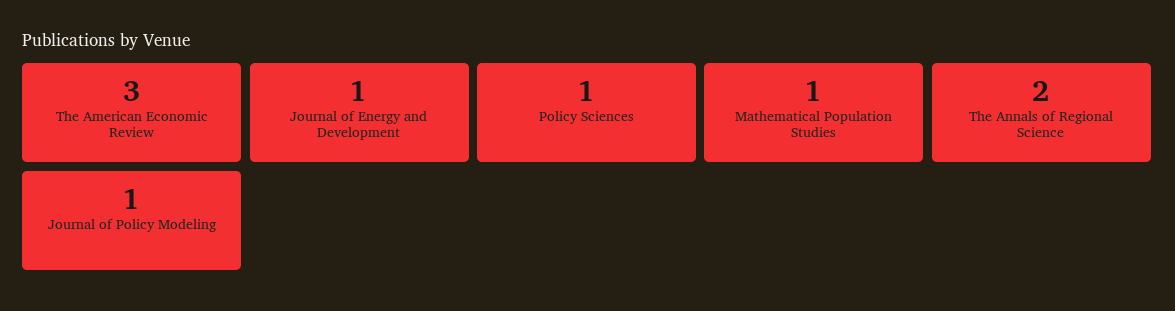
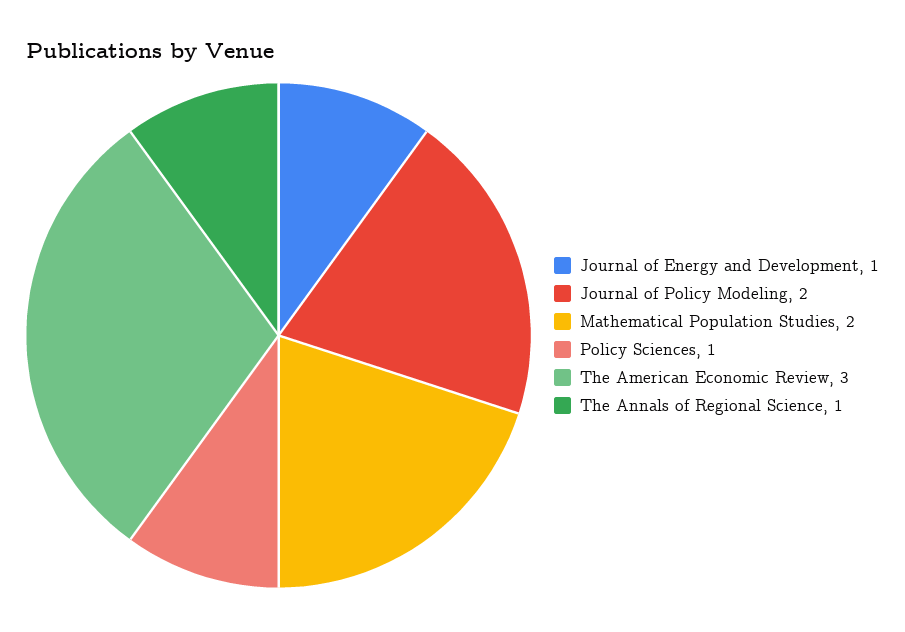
Mathematical Population Studies: 1 -> 2
The Annals of Regional Science: 2 -> 1
Journal of Policy Modeling: 1 -> 2

